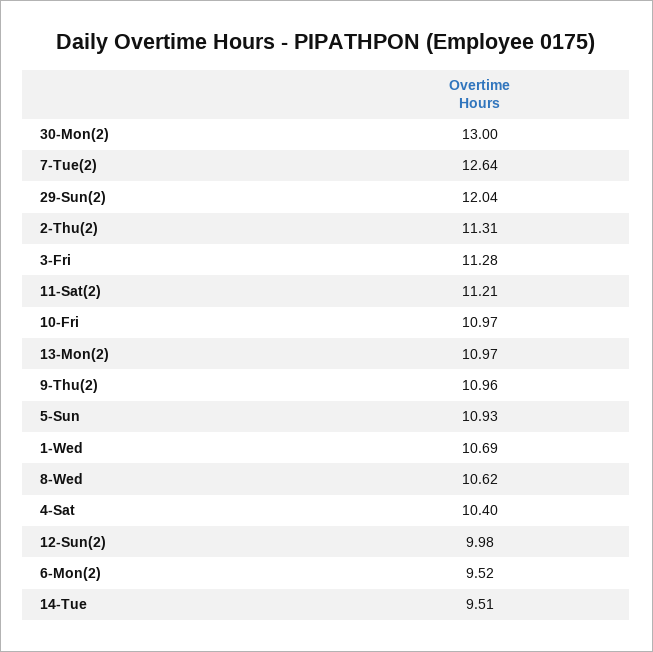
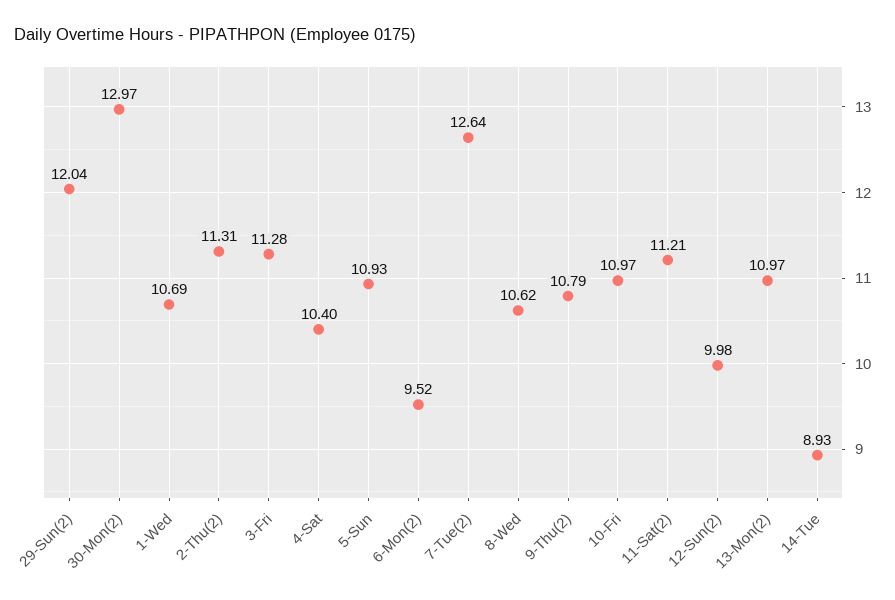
30-Mon(2): 13 -> 12.97
9-Thu(2): 10.96 -> 10.79
14-Tue: 9.51 -> 8.93

